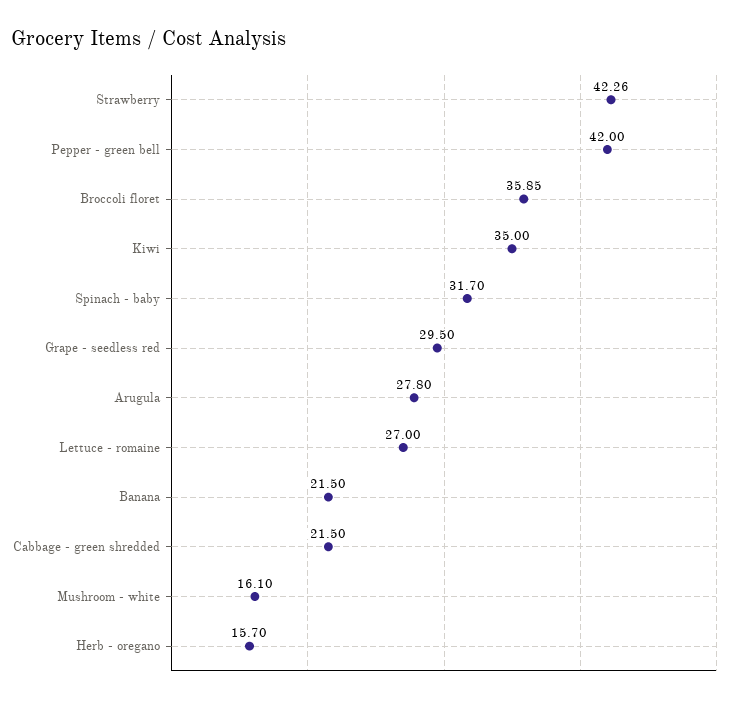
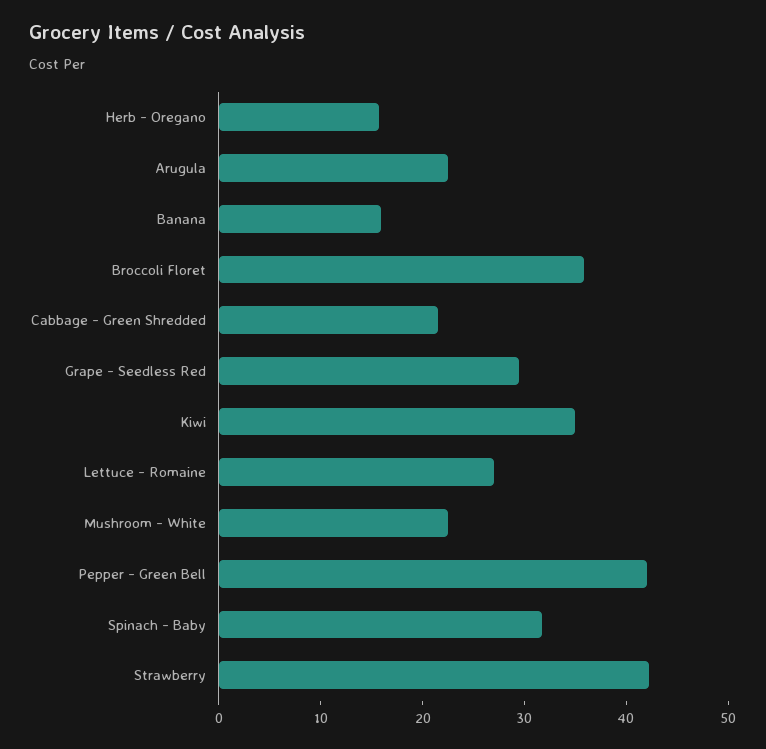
Arugula: 27.8 -> 22
Banana: 21.5 -> 16
Mushroom - white: 16.1 -> 22

